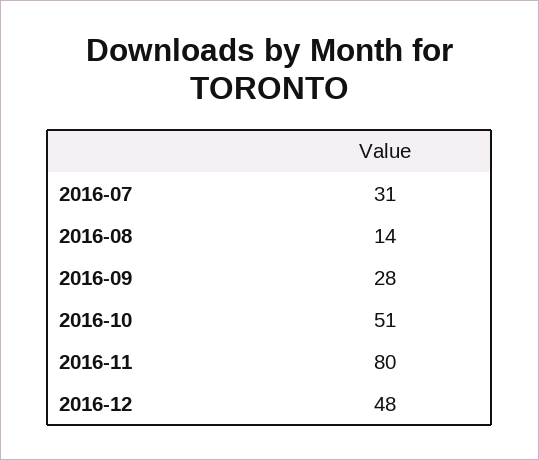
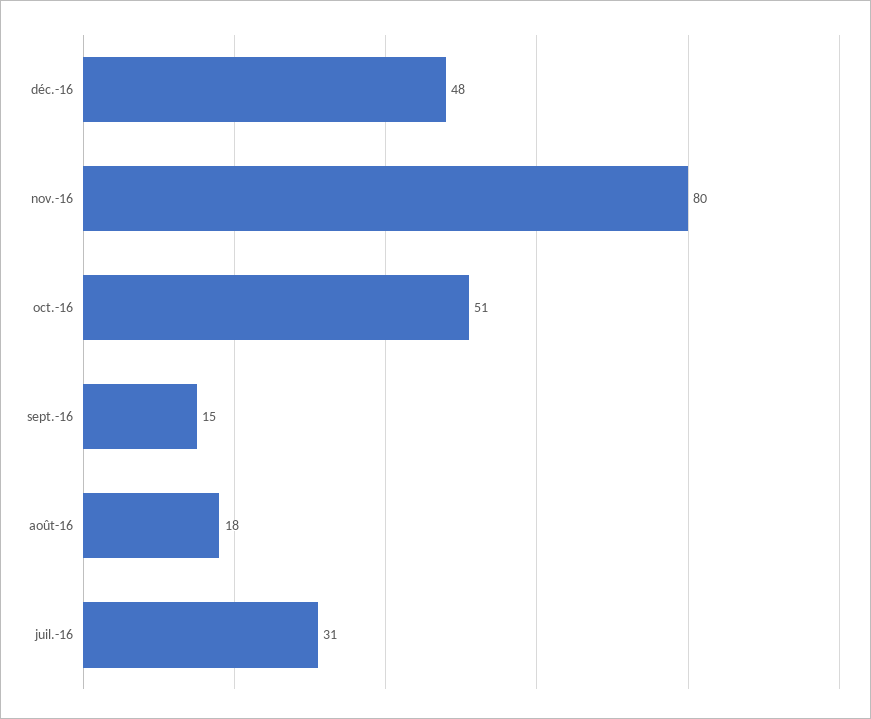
2016-08: 14 -> 18
2016-09: 28 -> 15

